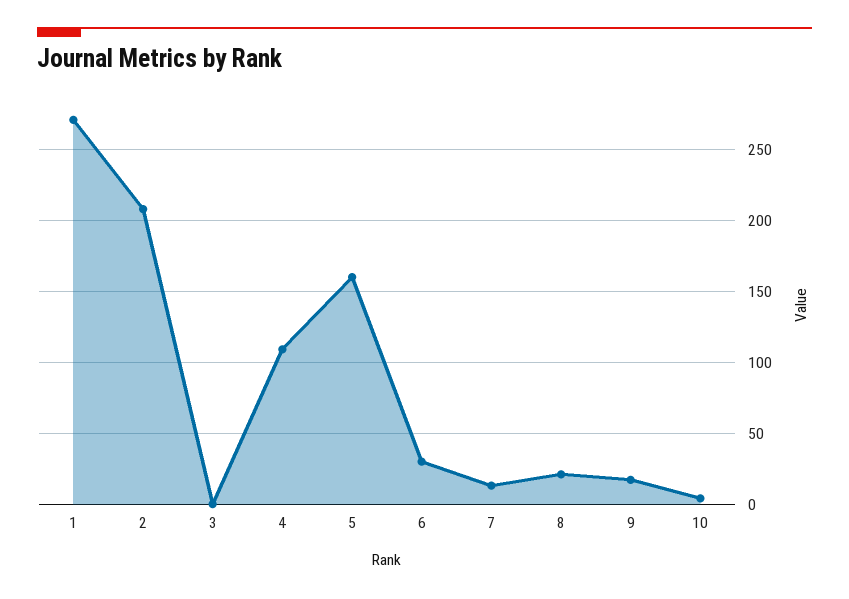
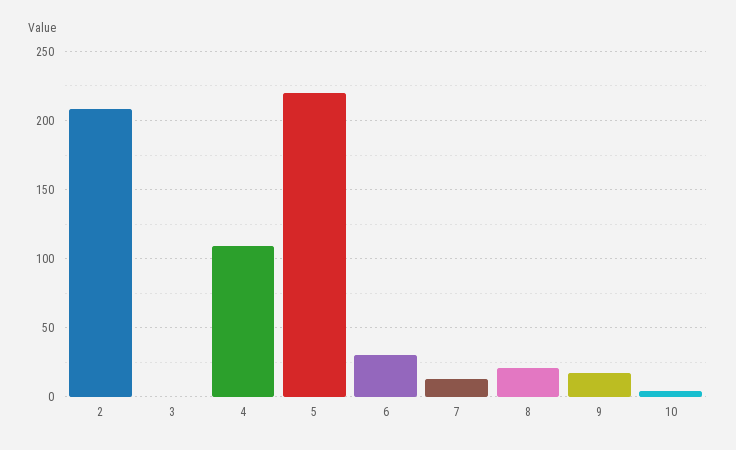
1: 270 -> none
5: 160 -> 220

